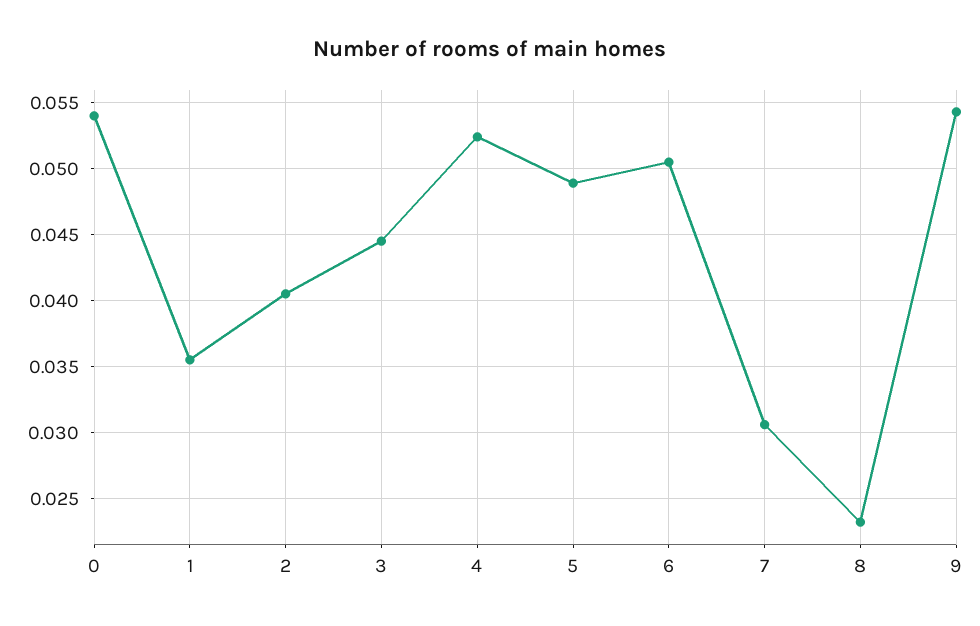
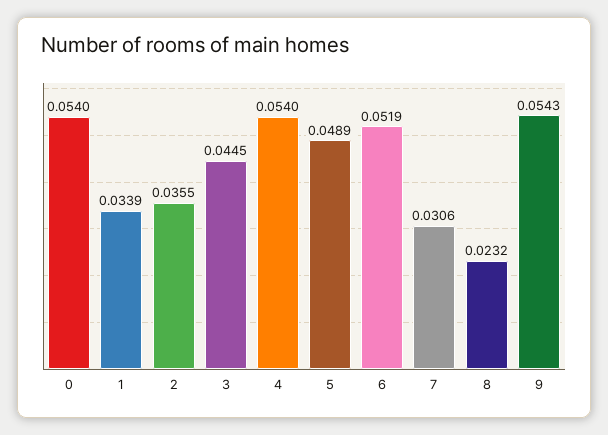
1: 0.0355 -> 0.0339
2: 0.0405 -> 0.0355
4: 0.0525 -> 0.054
6: 0.0505 -> 0.0519

